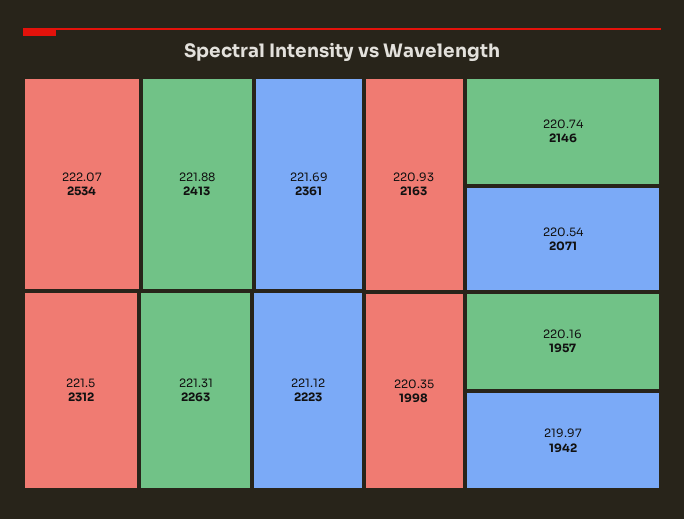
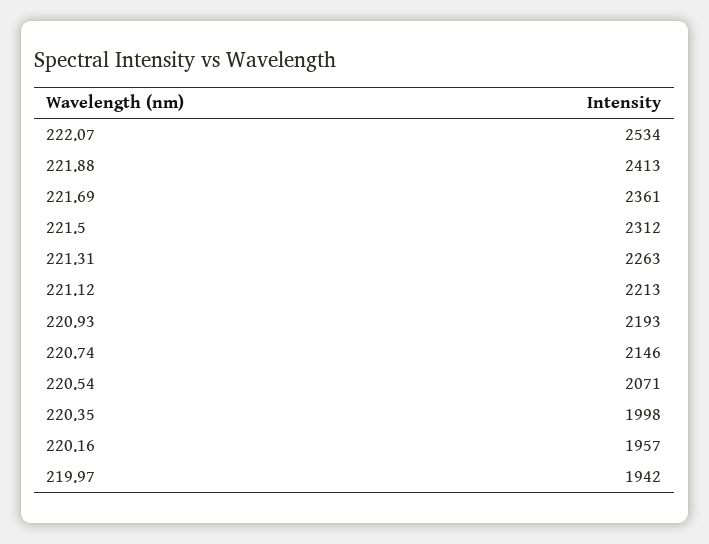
221.12: 2223 -> 2213
220.93: 2163 -> 2193

